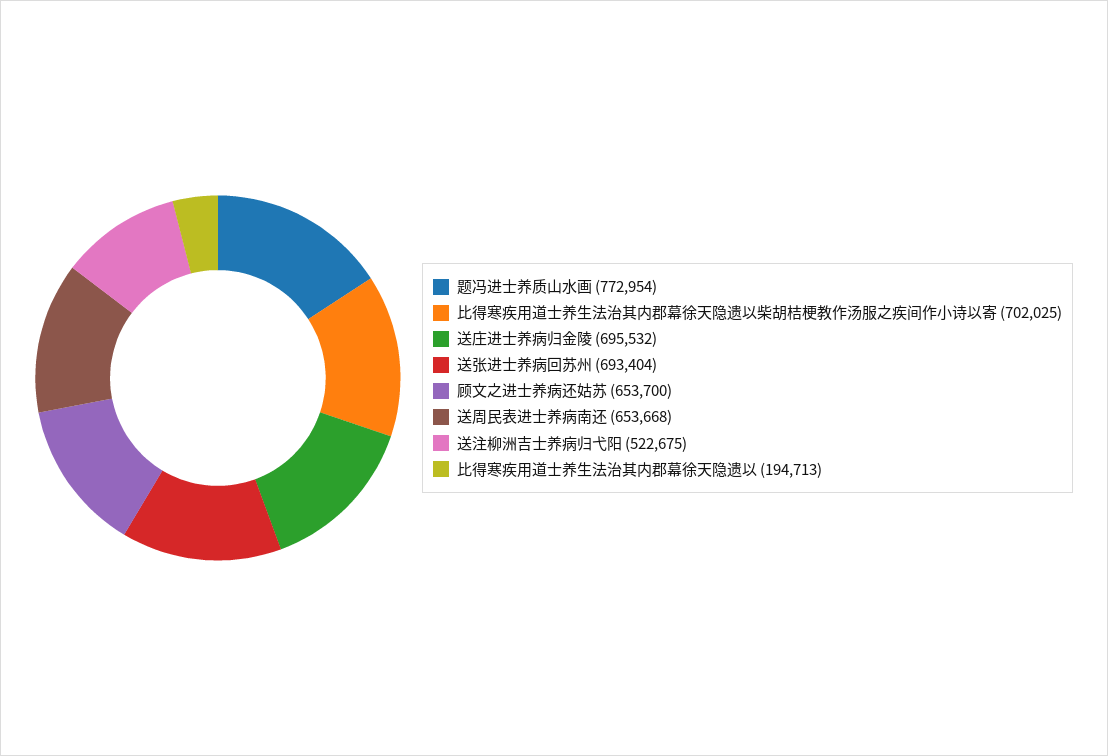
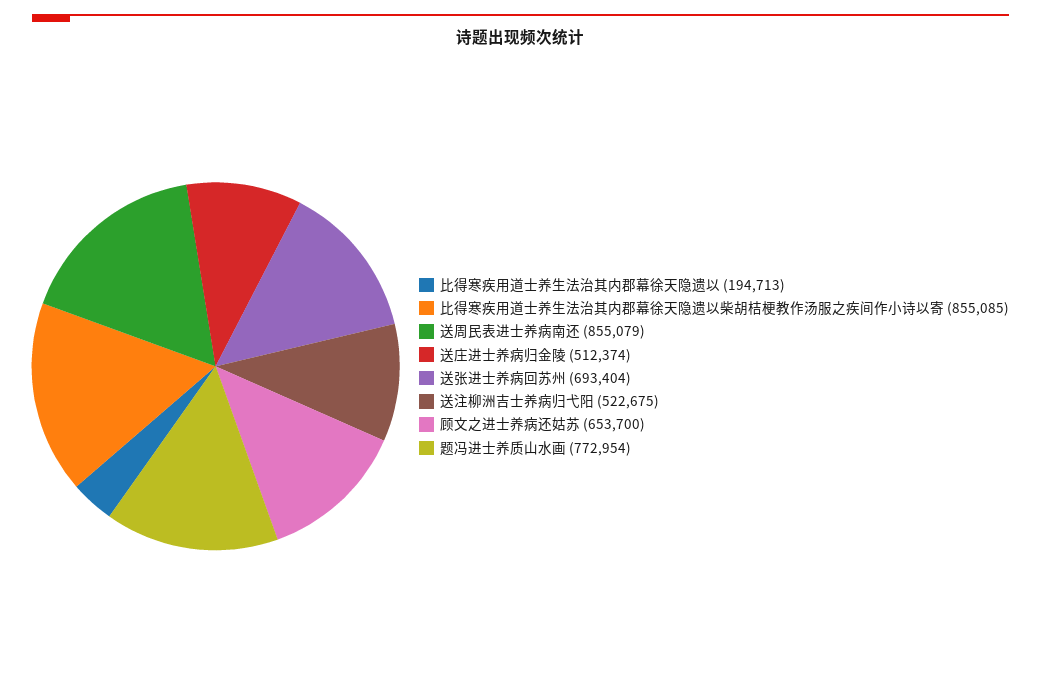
比得寒疾用道士养生法治其内郡幕徐天隐遗以柴胡桔梗教作汤服之疾间作小诗以寄: 702025 -> 855085
送庄进士养病归金陵: 695532 -> 512374
送周民表进士养病南还: 653668 -> 855079

